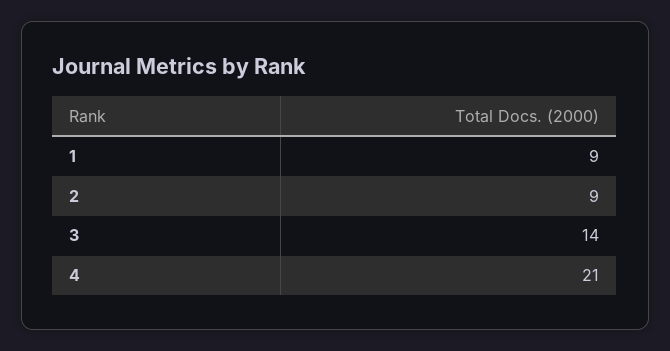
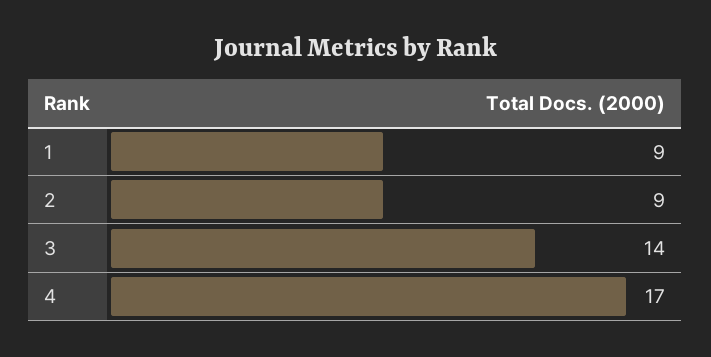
4: 21 -> 17

